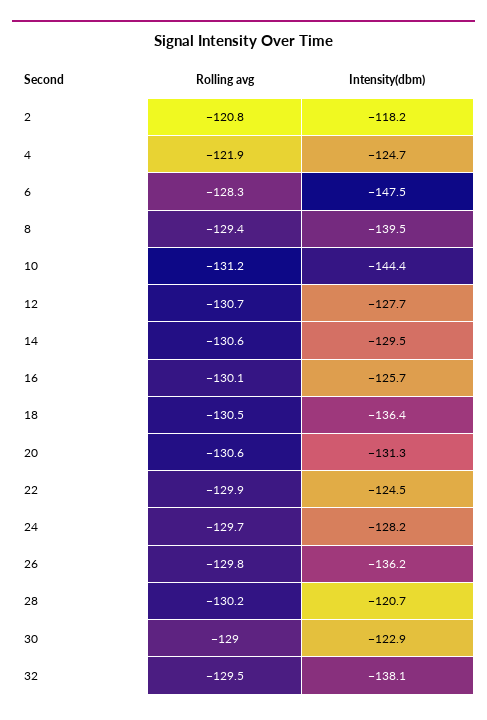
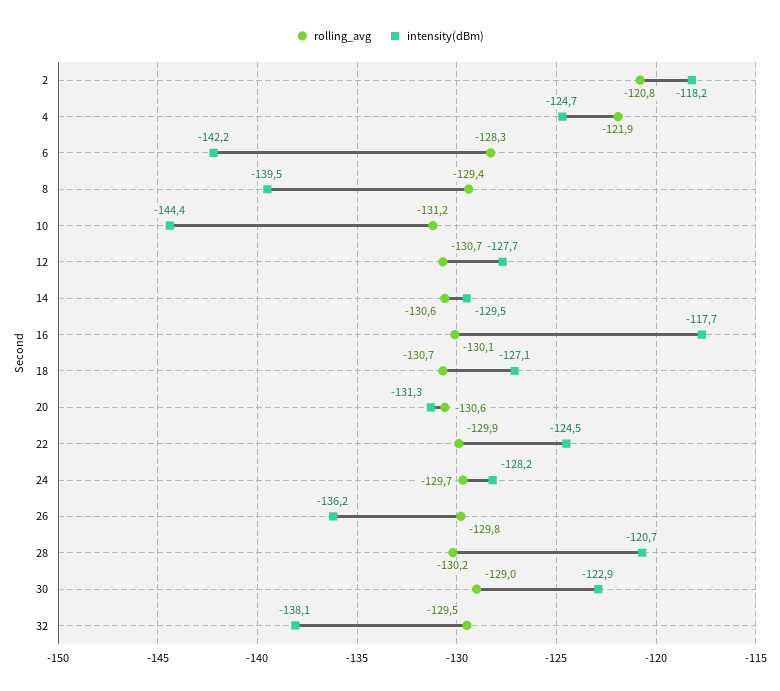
Intensity(dbm), 6: -147.5 -> -142.2
Intensity(dbm), 16: -125.7 -> -117.7
Rolling avg, 18: -130.5 -> -130.7
Intensity(dbm), 18: -136.4 -> -127.1

